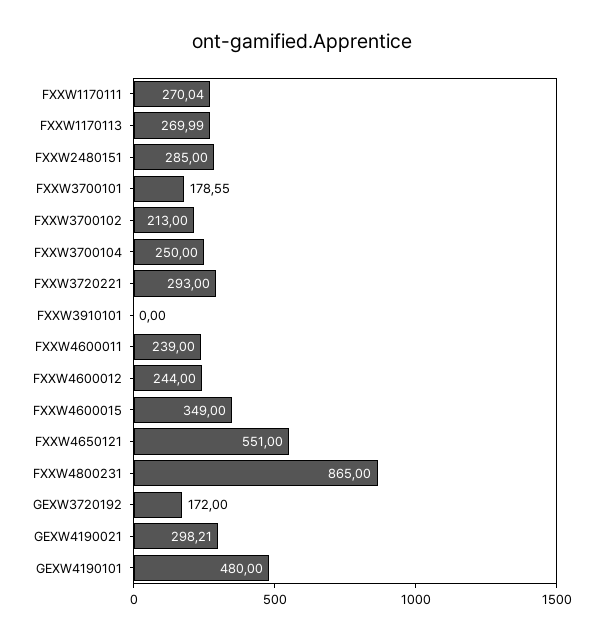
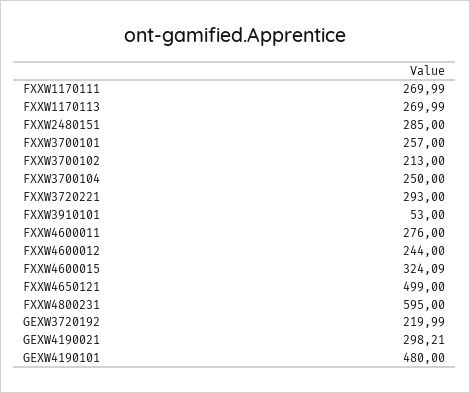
FXXW1170111: 270.04 -> 269.99
FXXW3700101: 178.55 -> 257
FXXW3910101: 0 -> 53
FXXW4600011: 239 -> 276
FXXW4600015: 349 -> 324.09
FXXW4650121: 551 -> 499
FXXW4800231: 865 -> 595
GEXW3720192: 172 -> 219.99

